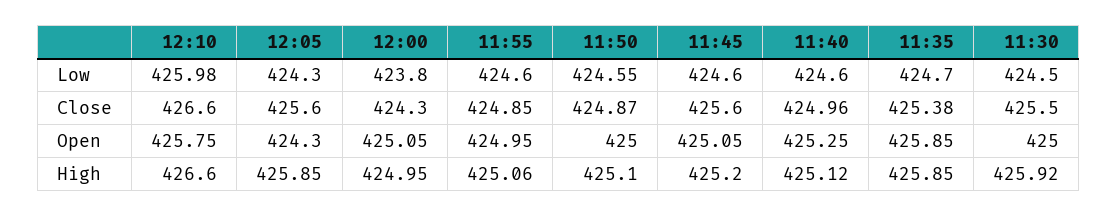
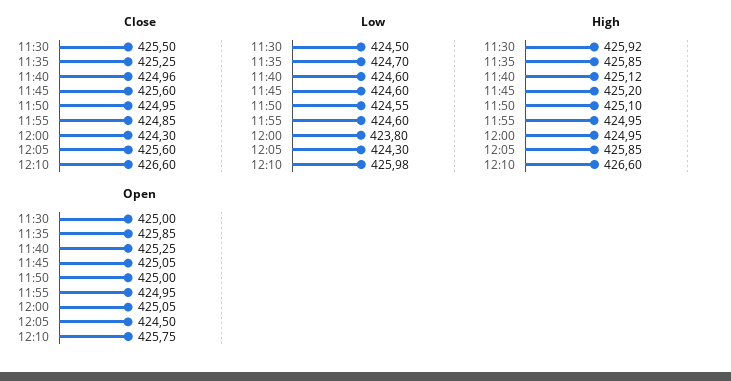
Close, 11:50: 424.87 -> 424.95
Close, 11:35: 425.38 -> 425.25
Open, 12:05: 424.3 -> 424.5
High, 11:55: 425.06 -> 424.95

